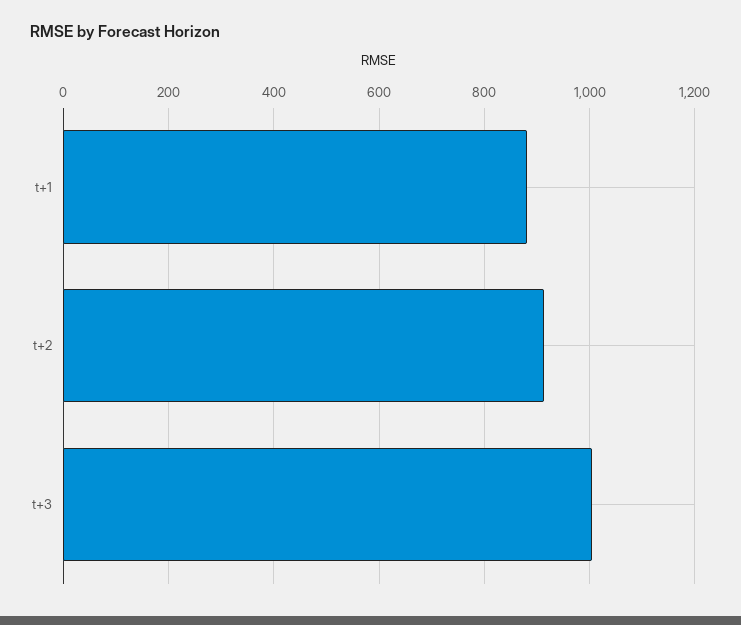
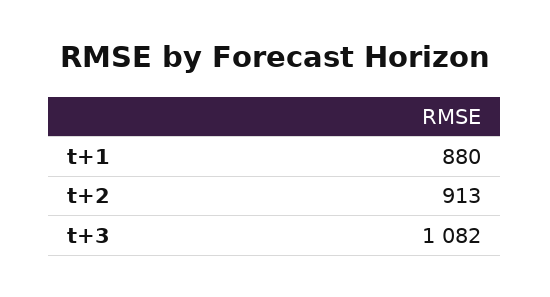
t+3: 1000 -> 1082

